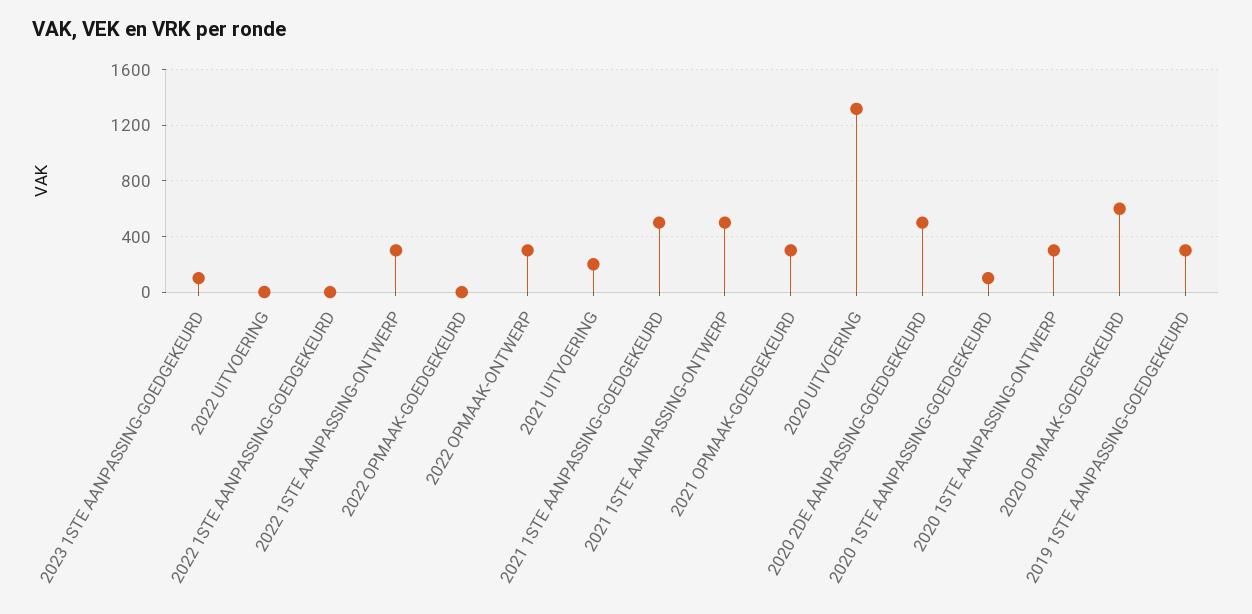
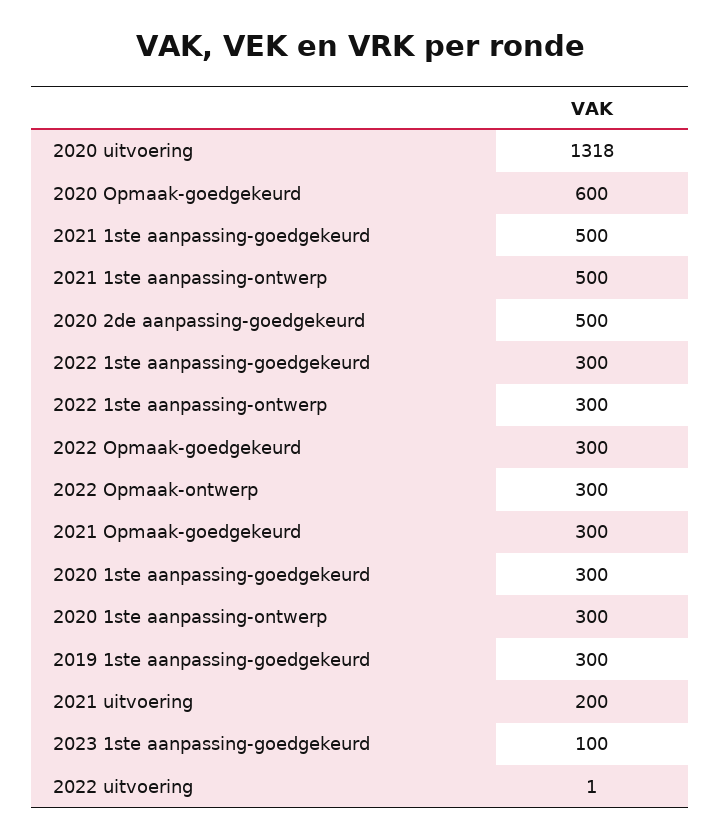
2022 1STE AANPASSING-GOEDGEKEURD: 0 -> 300
2022 OPMAAK-GOEDGEKEURD: 0 -> 300
2020 1STE AANPASSING-GOEDGEKEURD: 100 -> 300

